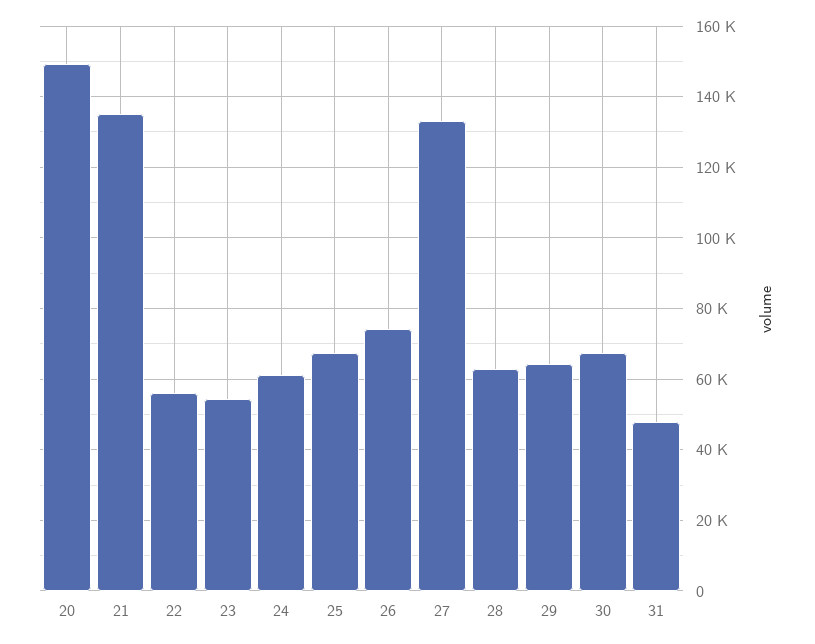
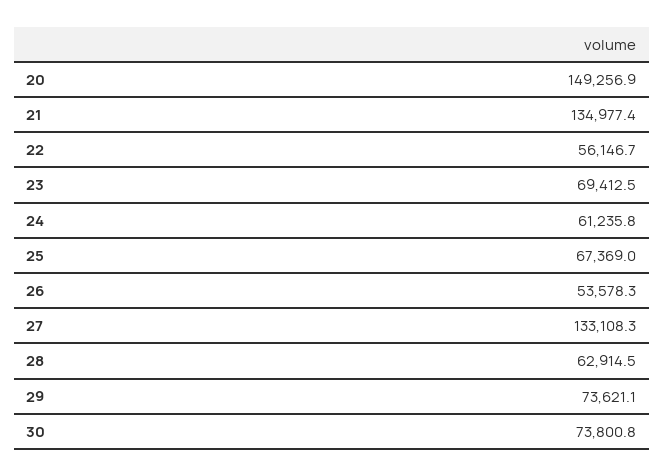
23: 54000 -> 69412.5
26: 74000 -> 53578.3
29: 64000 -> 73621.1
30: 68000 -> 73800.8
31: 48000 -> none

